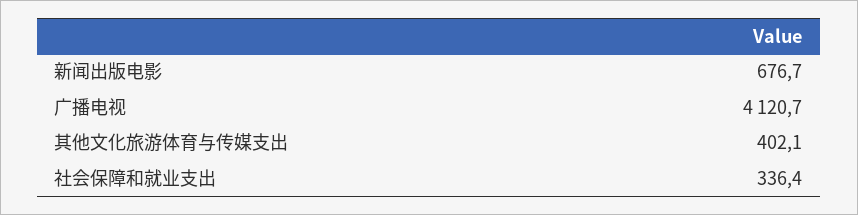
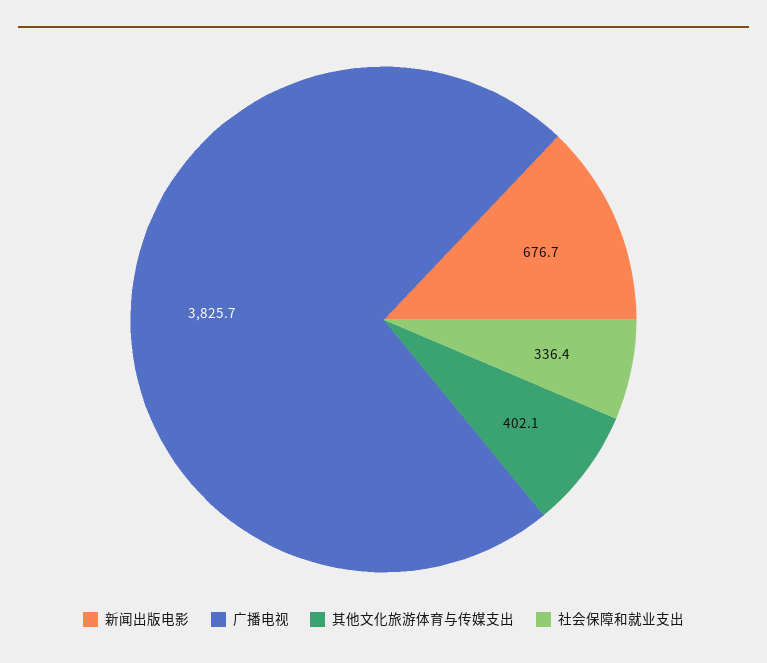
广播电视: 4120.7 -> 3825.7

